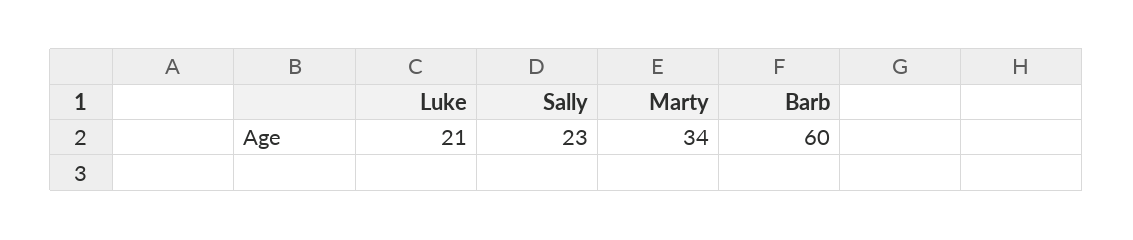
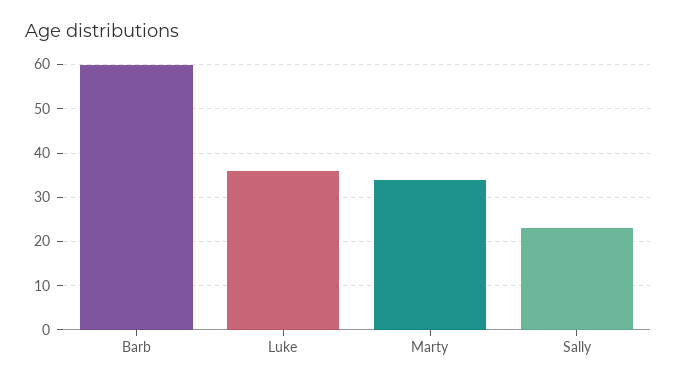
Luke: 21 -> 35

